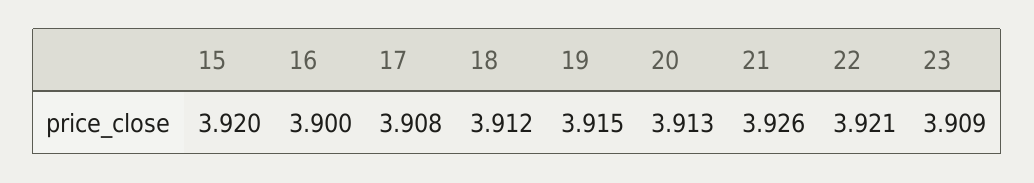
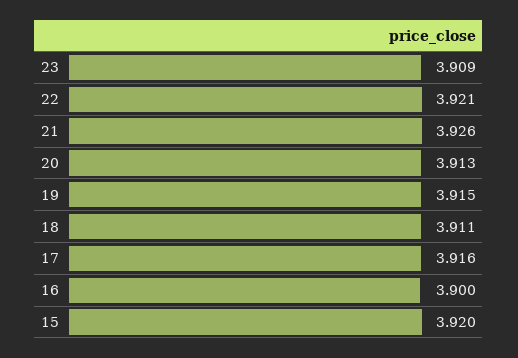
17: 3.908 -> 3.916
18: 3.912 -> 3.911

